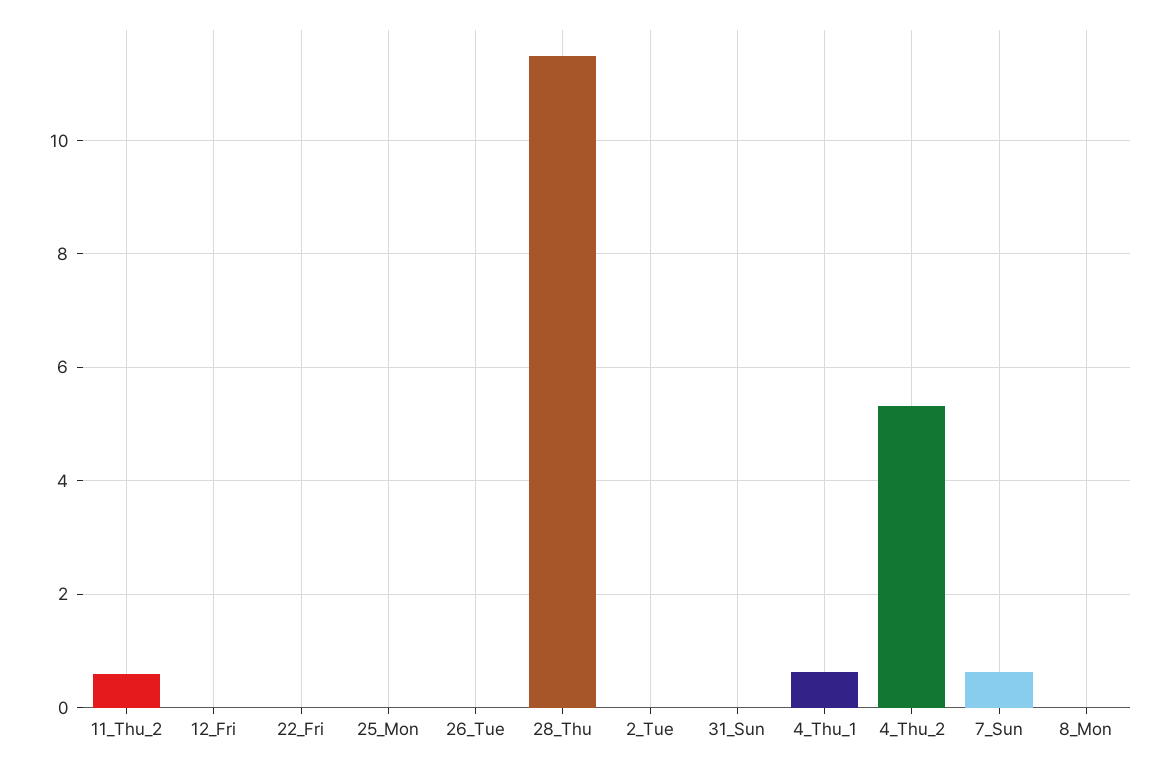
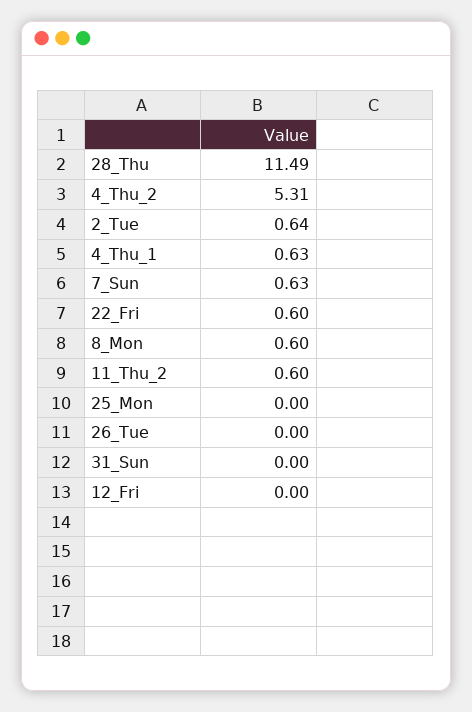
22_Fri: 0 -> 0.6
2_Tue: 0 -> 0.64
8_Mon: 0 -> 0.6

